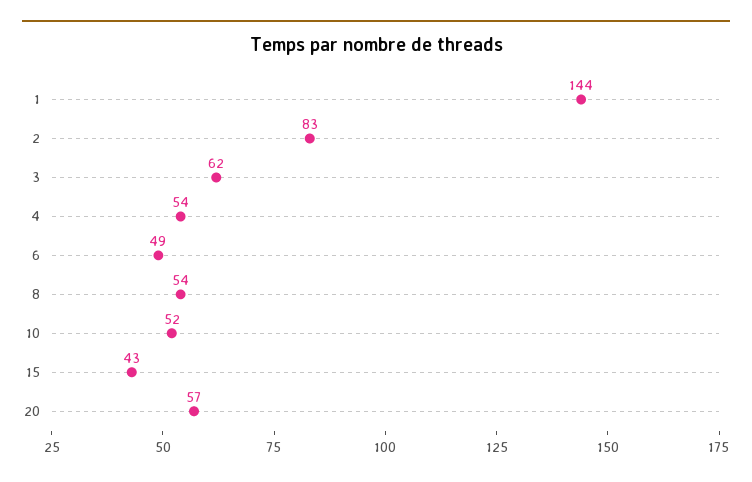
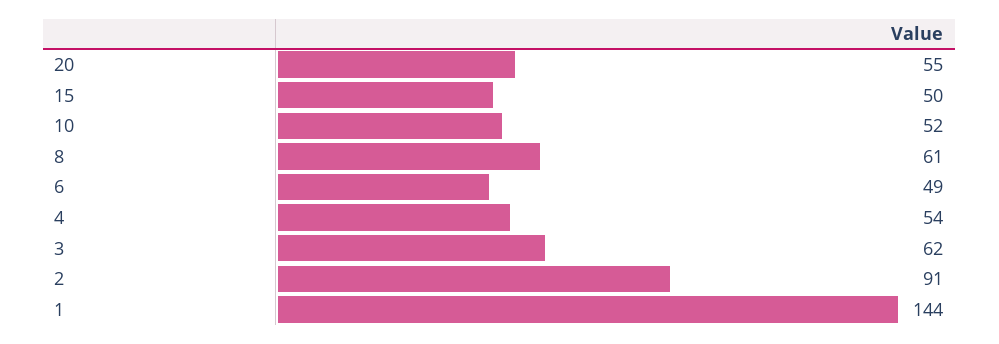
2: 83 -> 91
8: 54 -> 61
15: 43 -> 50
20: 57 -> 55

